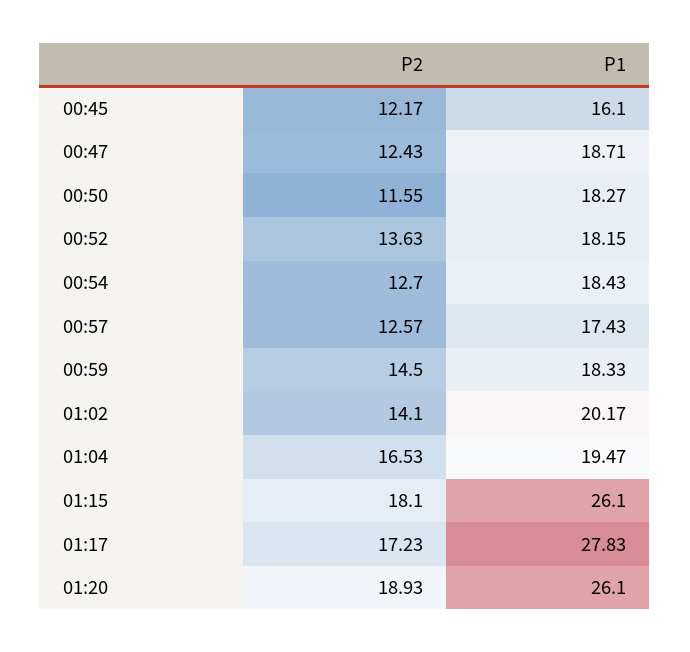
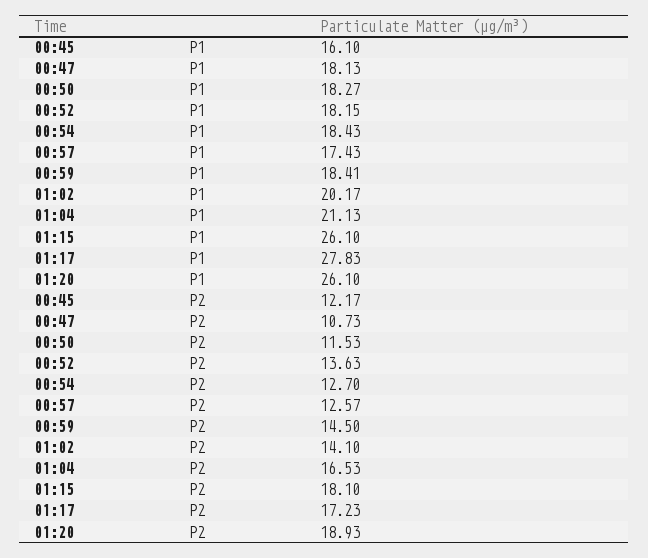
P2, 00:47: 12.43 -> 10.73
P1, 00:47: 18.71 -> 18.13
P2, 00:50: 11.55 -> 11.53
P1, 00:59: 18.33 -> 18.41
P1, 01:04: 19.47 -> 21.13

